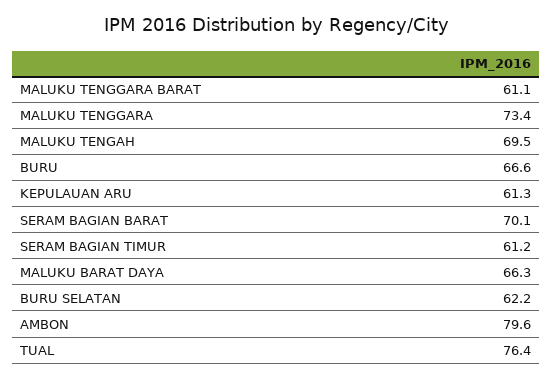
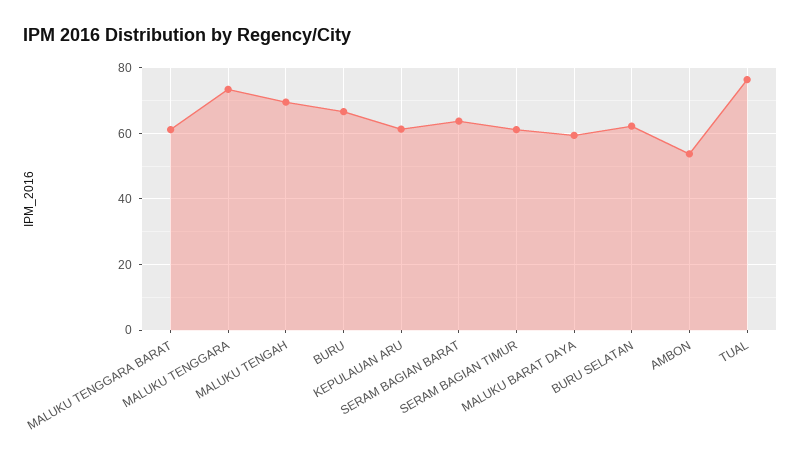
SERAM BAGIAN BARAT: 70.1 -> 64
MALUKU BARAT DAYA: 66.3 -> 60
AMBON: 79.6 -> 54

